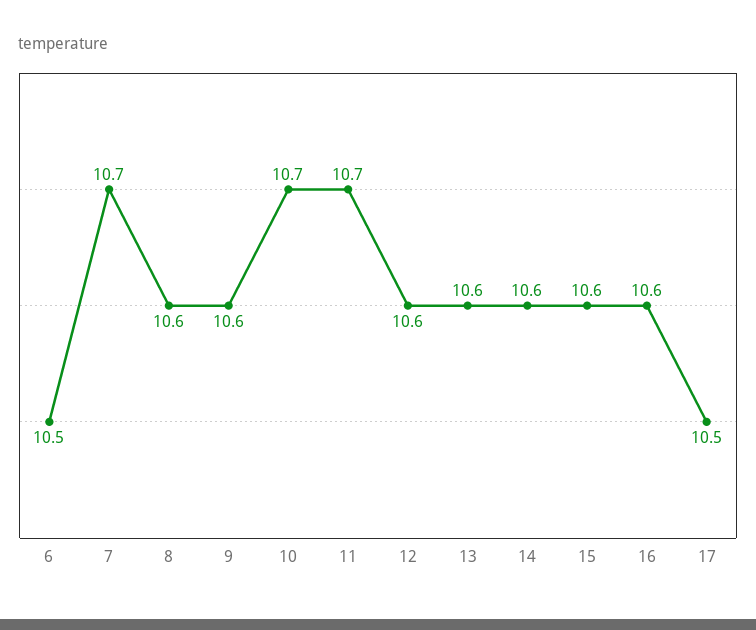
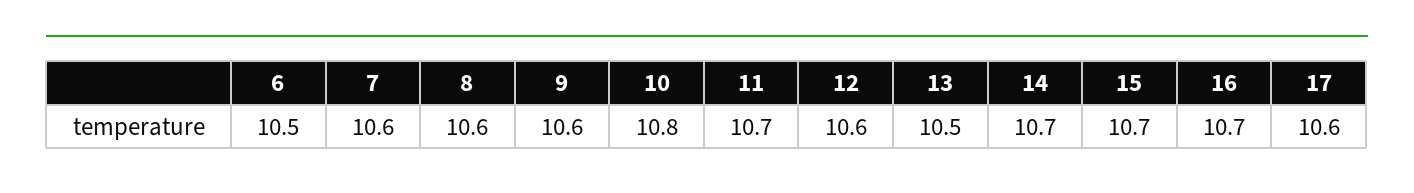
7: 10.7 -> 10.6
10: 10.7 -> 10.8
13: 10.6 -> 10.5
14: 10.6 -> 10.7
15: 10.6 -> 10.7
16: 10.6 -> 10.7
17: 10.5 -> 10.6

